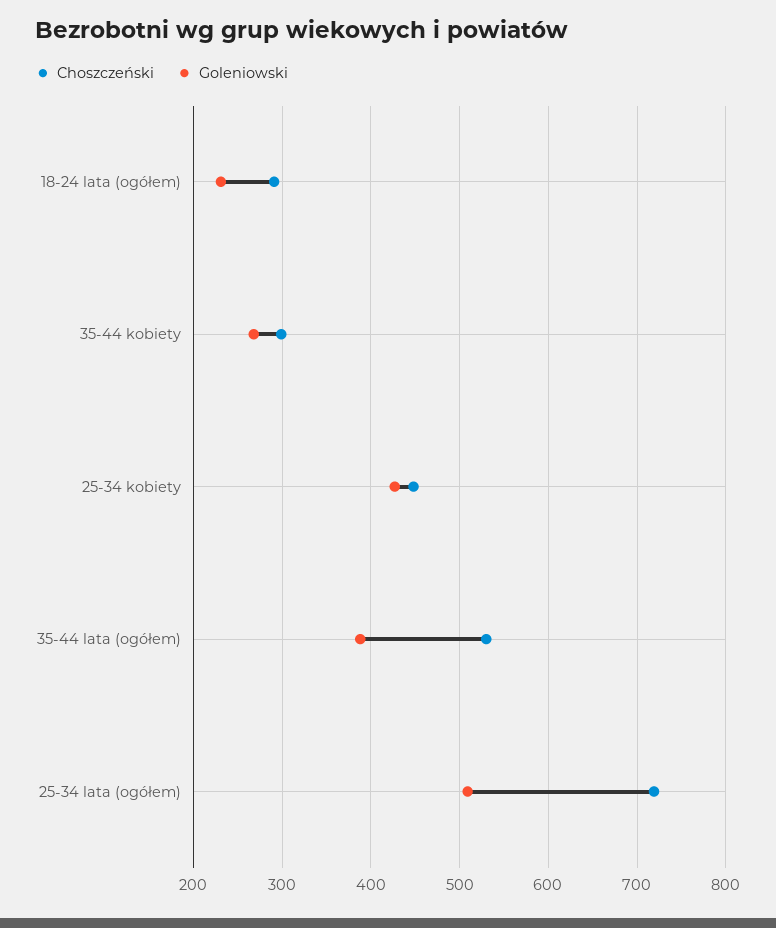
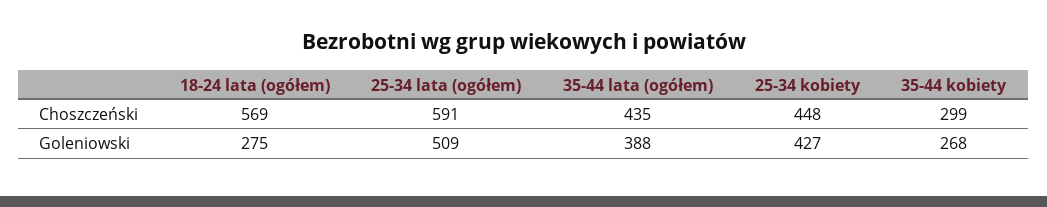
Choszczeński, 18-24 lata (ogółem): 290 -> 569
Goleniowski, 18-24 lata (ogółem): 230 -> 275
Choszczeński, 35-44 lata (ogółem): 530 -> 435
Choszczeński, 25-34 lata (ogółem): 720 -> 591

